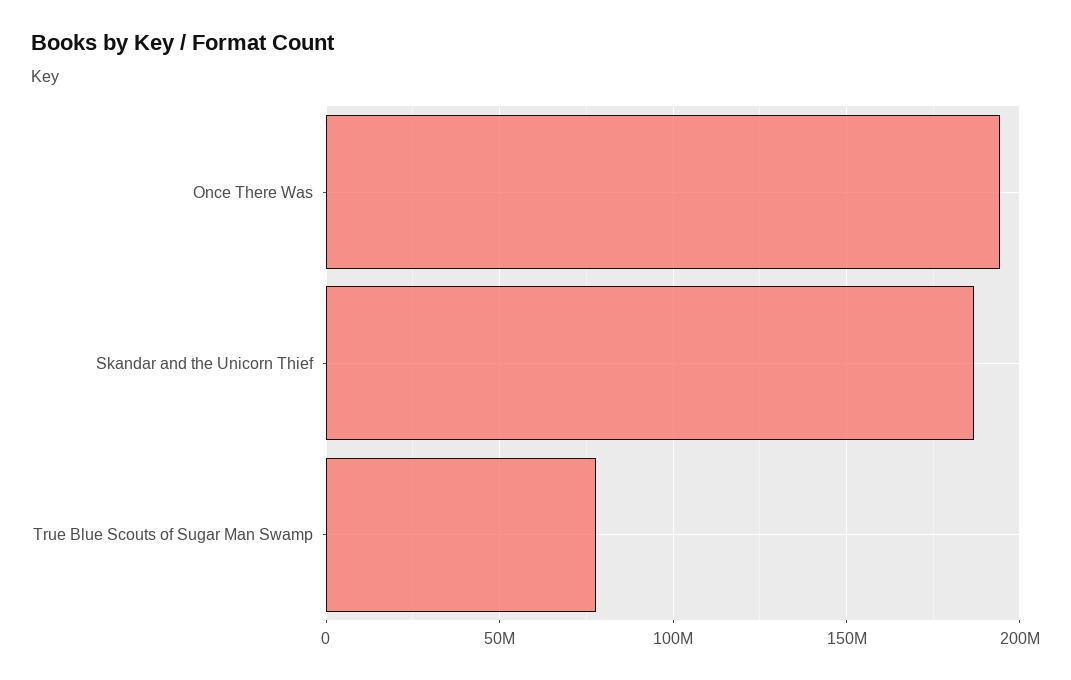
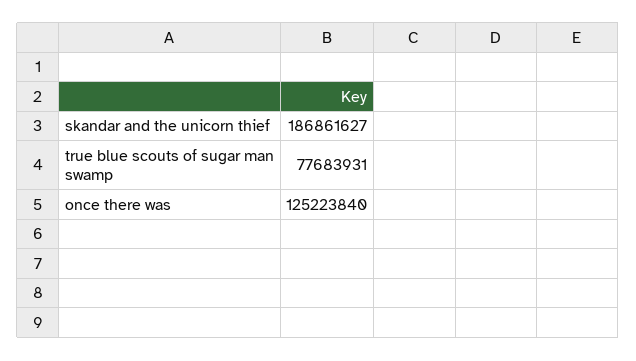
Once There Was: 195000000 -> 125223840

